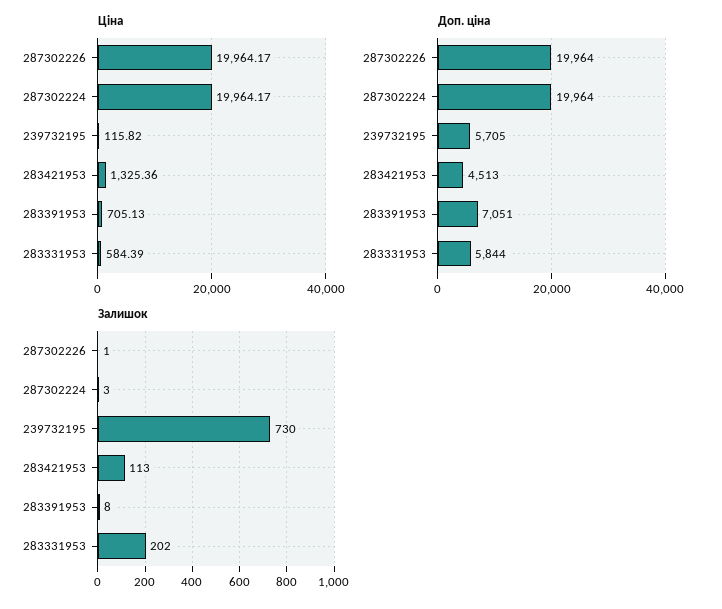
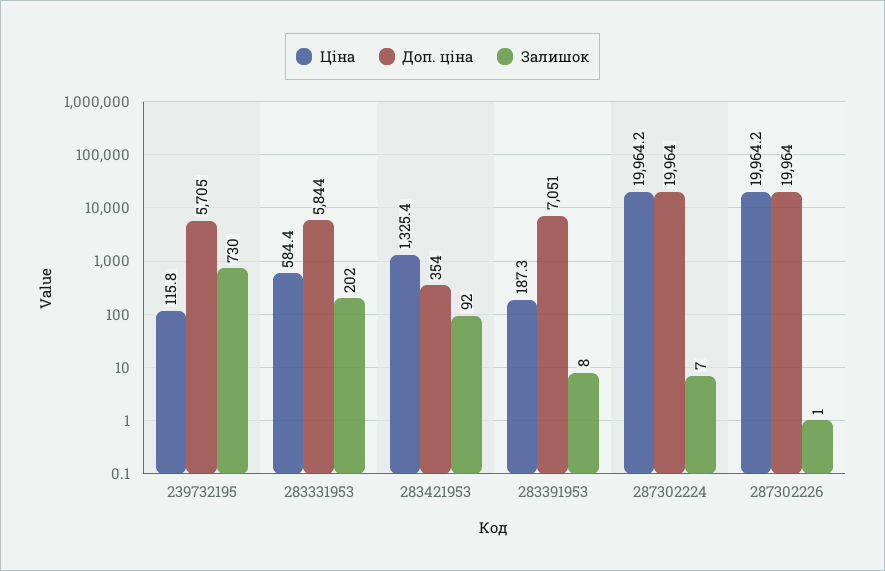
Ціна, 283391953: 705.13 -> 187.3
Доп. ціна, 283421953: 4513 -> 354
Залишок, 287302224: 3 -> 7
Залишок, 283421953: 113 -> 92

